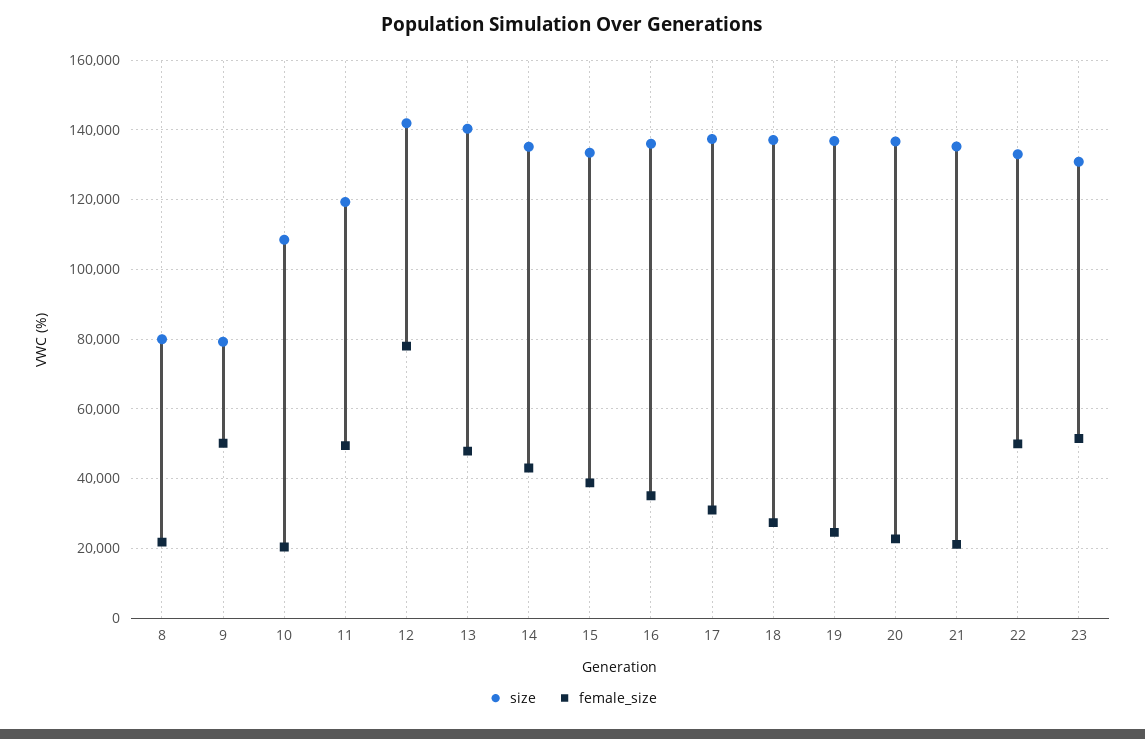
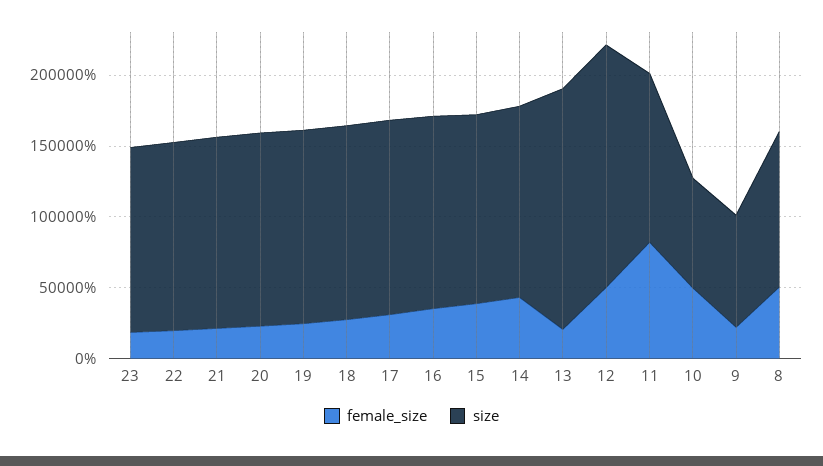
size, 8: 80000 -> 110000
female_size, 8: 22000 -> 50000
female_size, 9: 50000 -> 20000
size, 10: 108000 -> 80000
female_size, 10: 20000 -> 50000
female_size, 11: 50000 -> 80000
size, 12: 142000 -> 170000
female_size, 12: 78000 -> 50000
size, 13: 140000 -> 170000
female_size, 13: 48000 -> 20000
female_size, 22: 50000 -> 20000
female_size, 23: 52000 -> 20000

